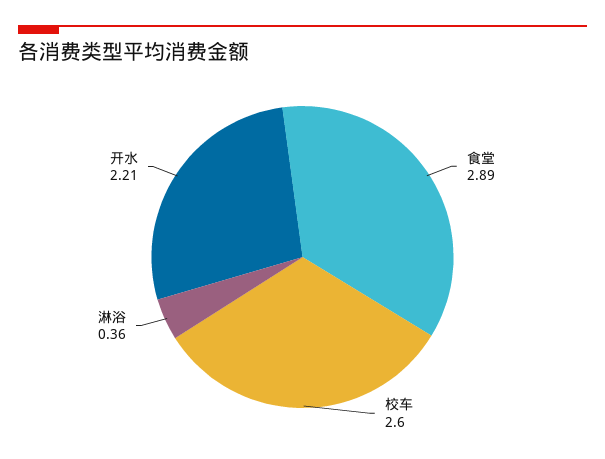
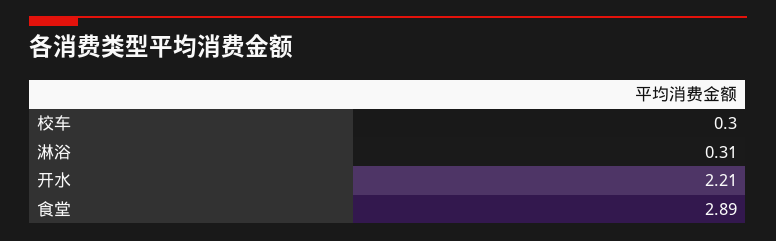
校车: 2.6 -> 0.3
淋浴: 0.36 -> 0.31

